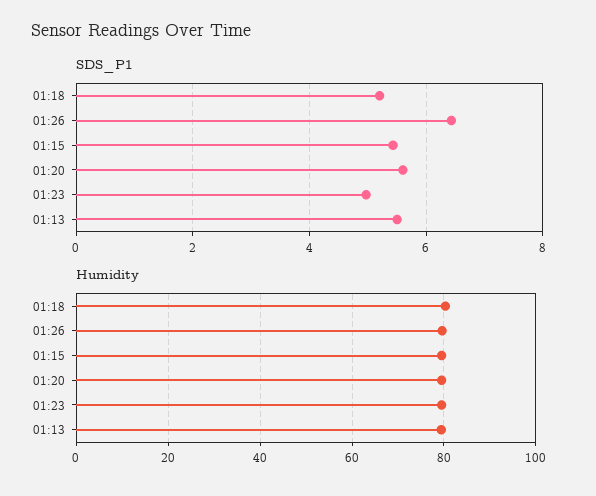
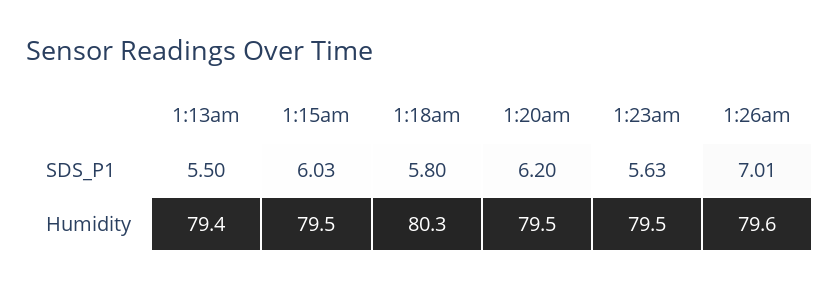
SDS_P1, 01:18: 5.2 -> 5.8
SDS_P1, 01:26: 6.4 -> 7.01
SDS_P1, 01:15: 5.4 -> 6.03
SDS_P1, 01:20: 5.6 -> 6.2
SDS_P1, 01:23: 5 -> 5.63

